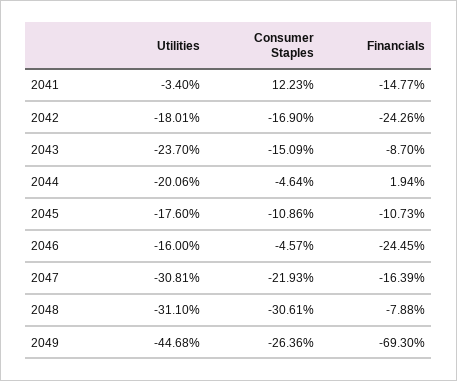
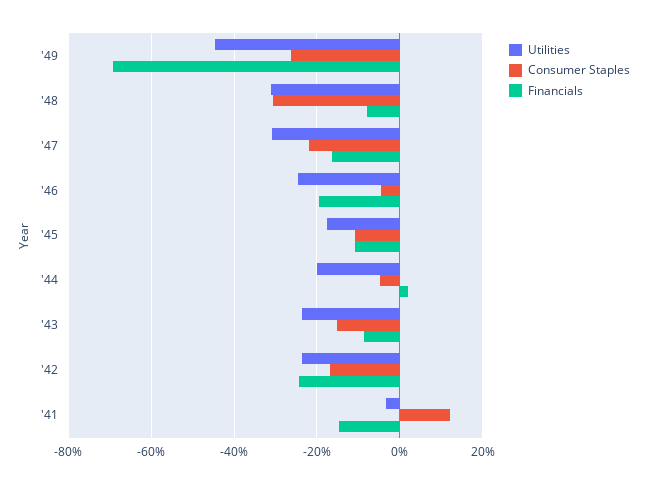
Utilities, 2042: -18.01 -> -24
Utilities, 2046: -16 -> -24
Financials, 2046: -24.45 -> -20

